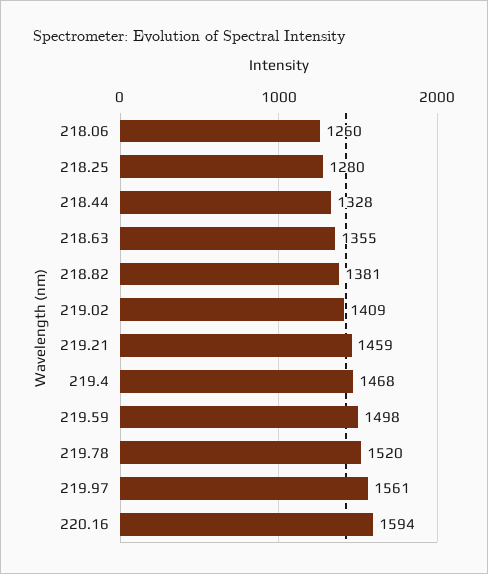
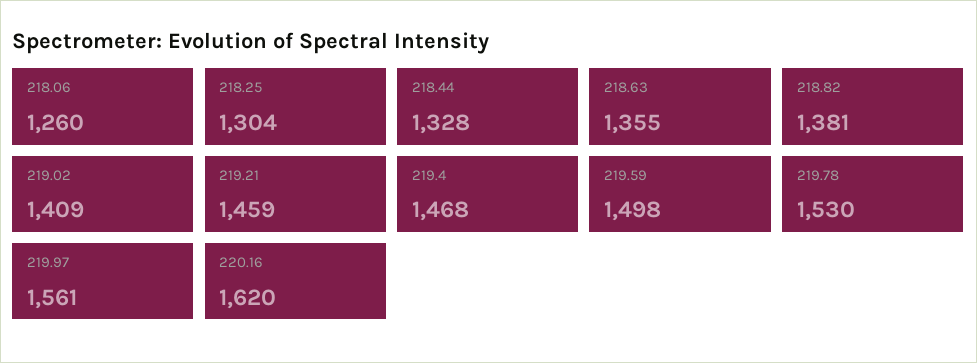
218.25: 1280 -> 1304
219.78: 1520 -> 1530
220.16: 1594 -> 1620

